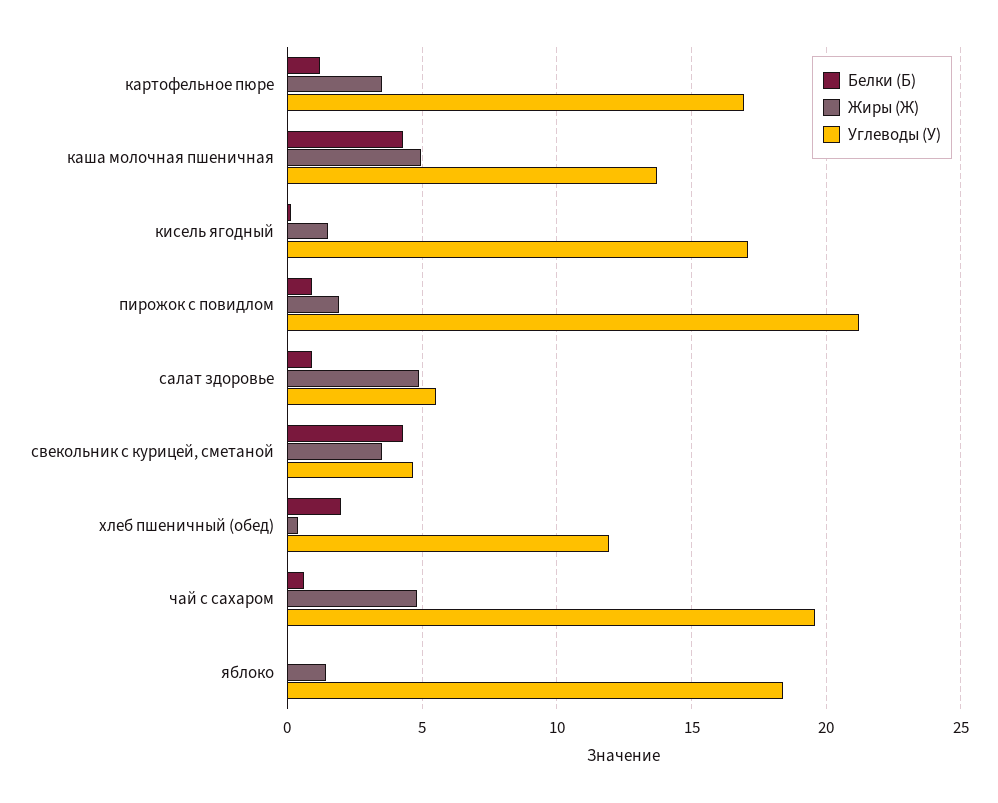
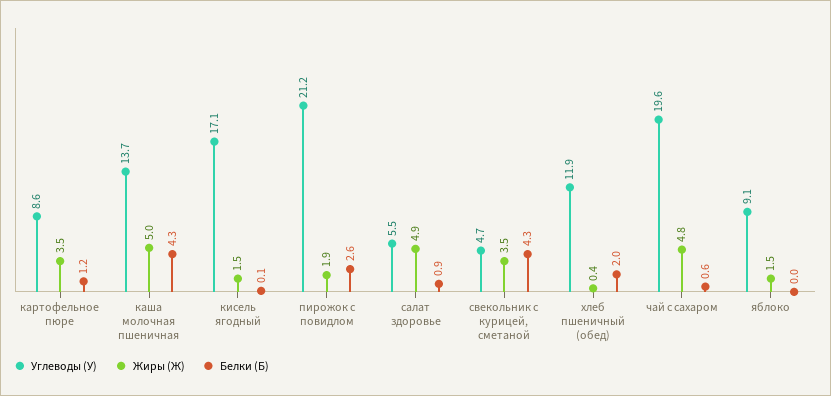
Углеводы (У), картофельное пюре: 17 -> 8.6
Белки (Б), пирожок с повидлом: 1 -> 2.6
Углеводы (У), яблоко: 18.5 -> 9.1

